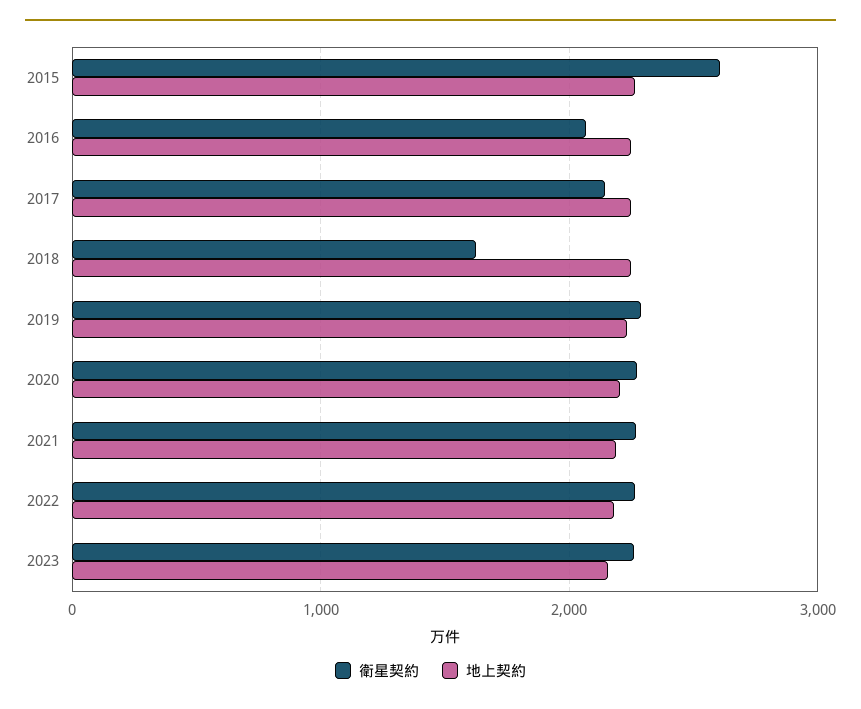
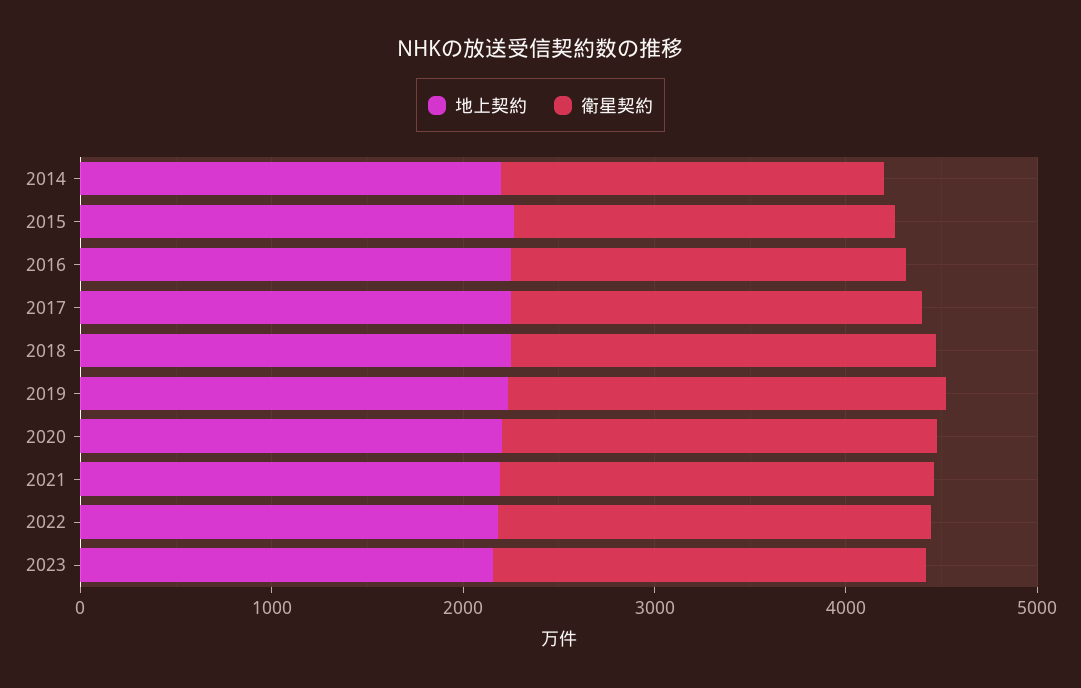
衛星契約, 2015: 2600 -> 2000
衛星契約, 2018: 1600 -> 2200
地上契約, 2014: none -> 2200
衛星契約, 2014: none -> 2000

